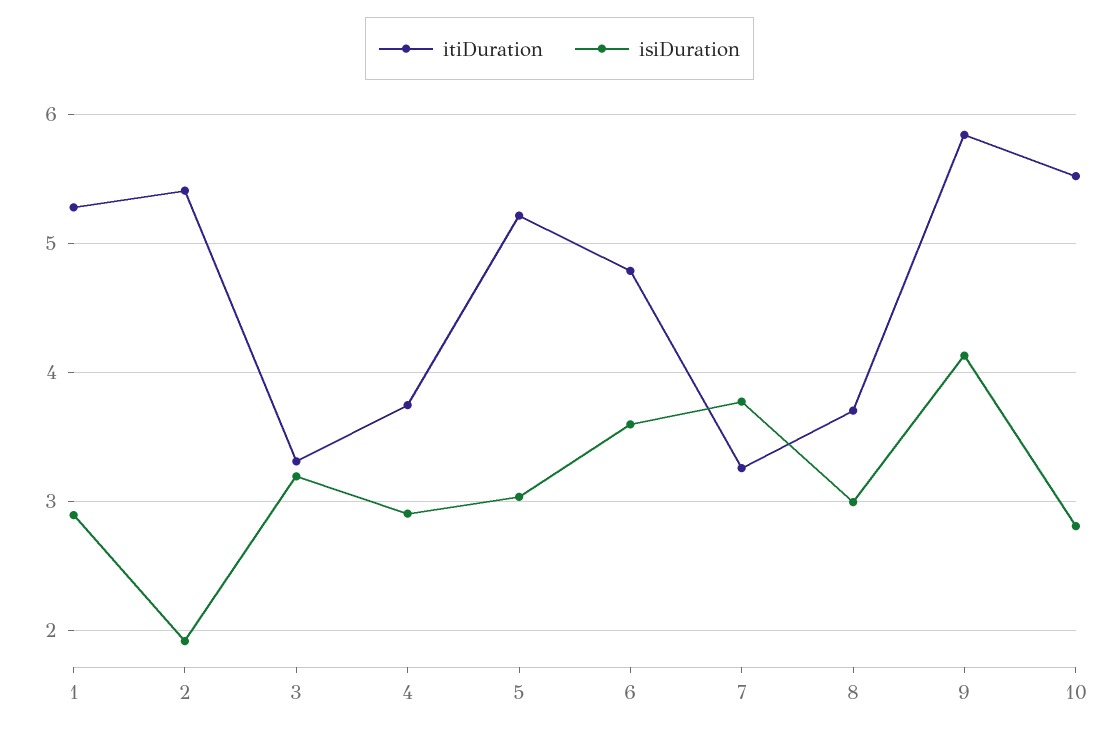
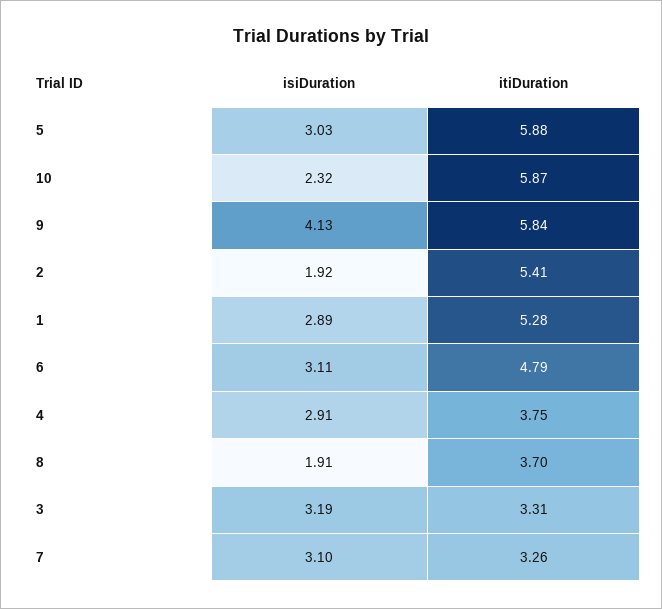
itiDuration, 5: 5.2 -> 5.88
isiDuration, 6: 3.6 -> 3.11
isiDuration, 7: 3.8 -> 3.1
isiDuration, 8: 3 -> 1.91
itiDuration, 10: 5.5 -> 5.87
isiDuration, 10: 2.8 -> 2.32

